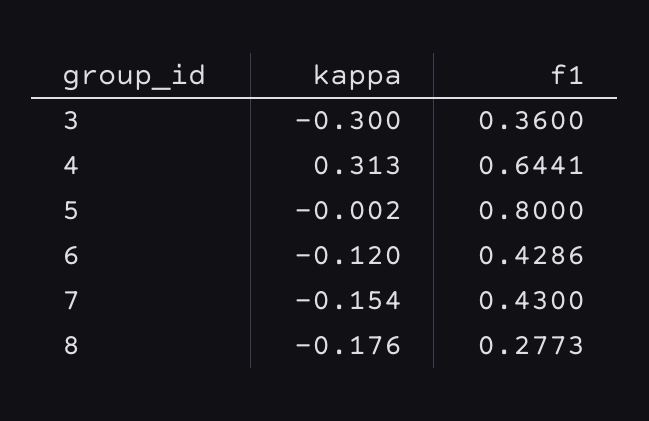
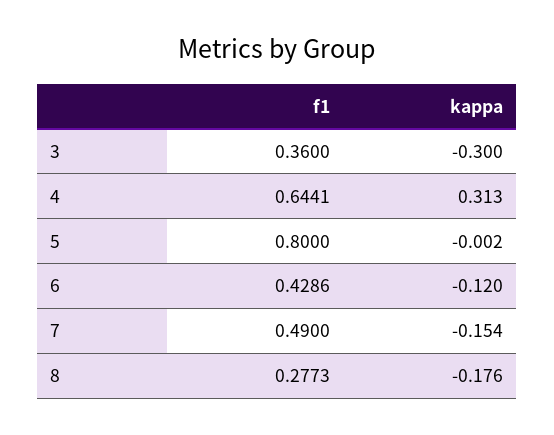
f1, 7: 0.43 -> 0.49

